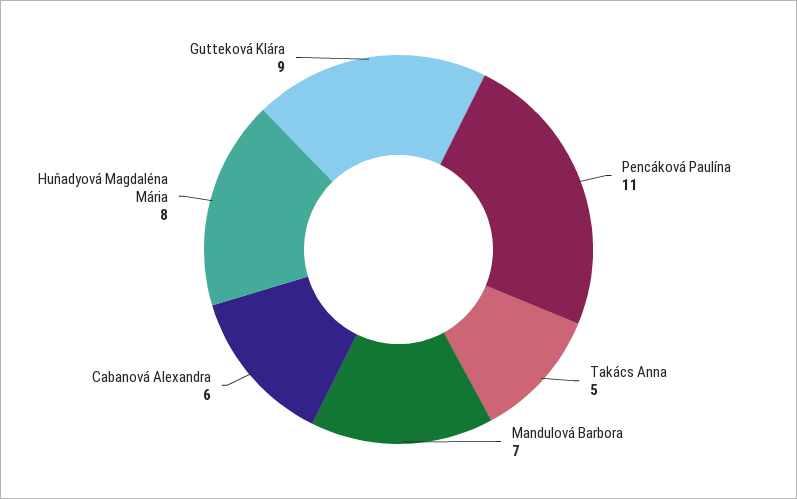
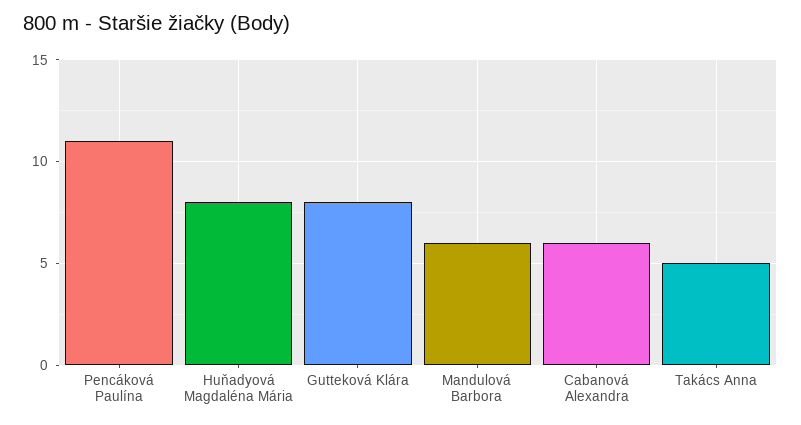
Mandulová Barbora: 7 -> 6
Gutteková Klára: 9 -> 8

